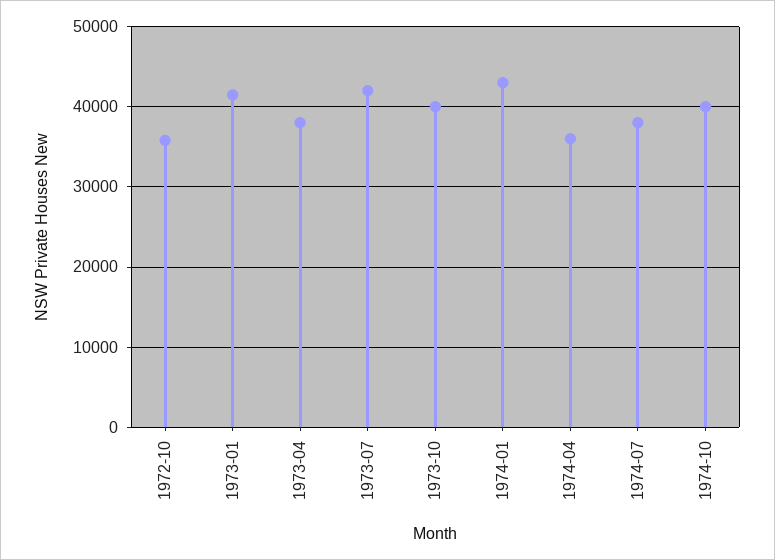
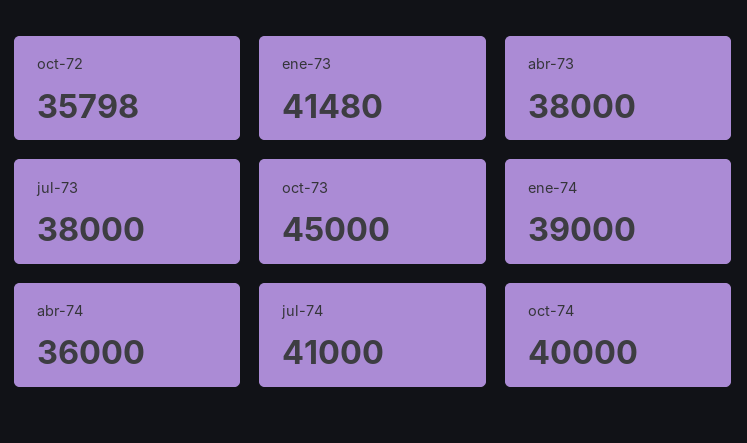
1973-07: 42000 -> 38000
1973-10: 40000 -> 45000
1974-01: 43000 -> 39000
1974-07: 38000 -> 41000

